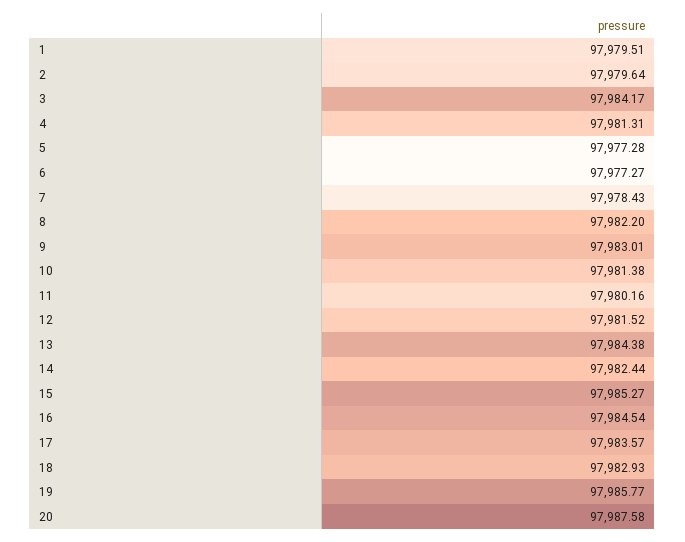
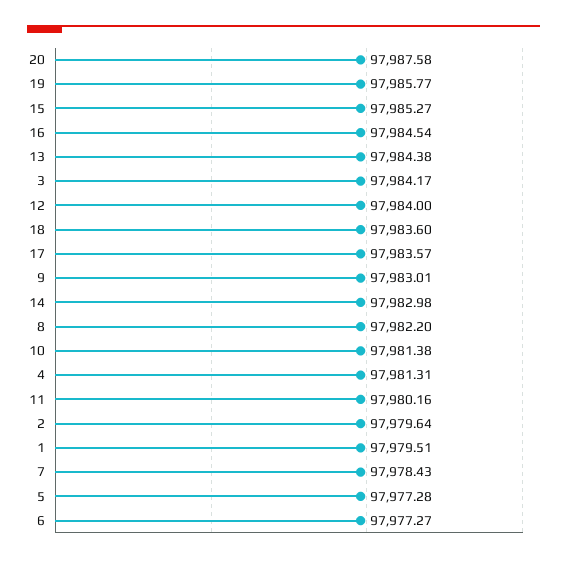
12: 97981.52 -> 97984
14: 97982.44 -> 97982.98
18: 97982.93 -> 97983.6

